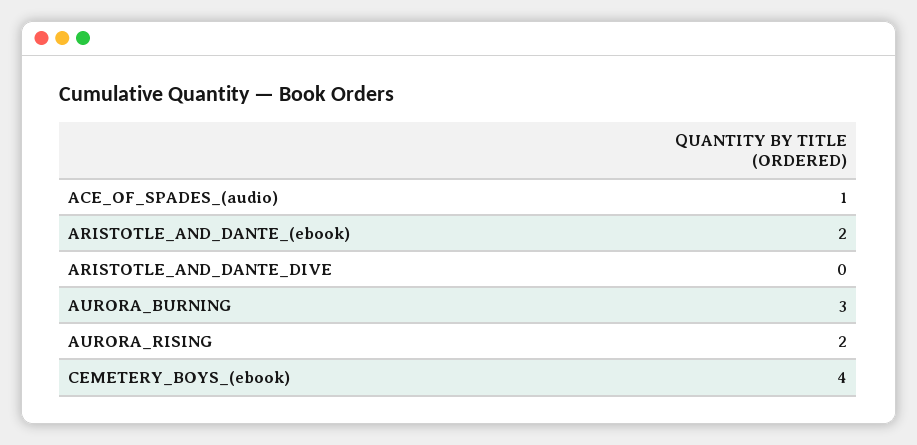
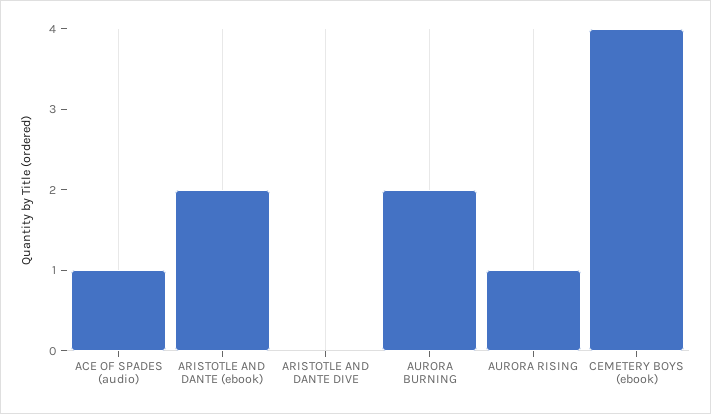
AURORA_BURNING: 3 -> 2
AURORA_RISING: 2 -> 1

